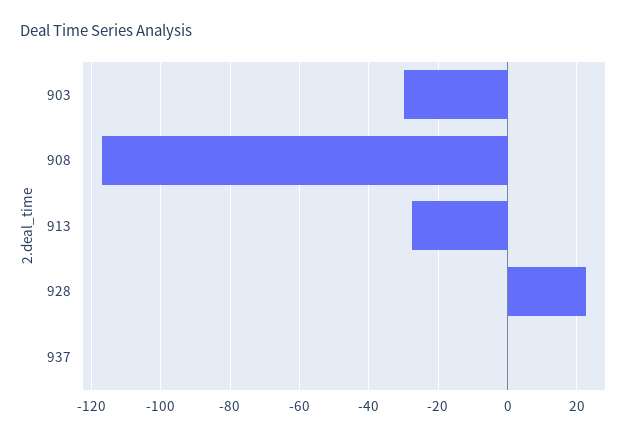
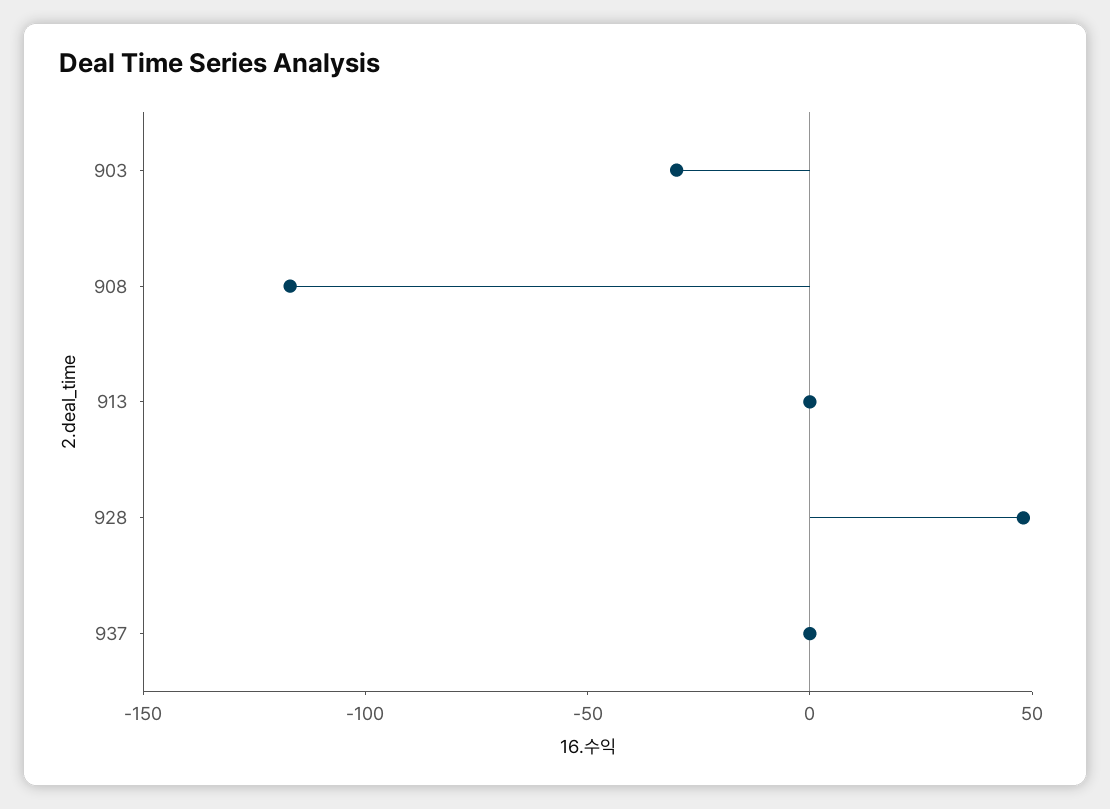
913: -28 -> 0
928: 22 -> 50

